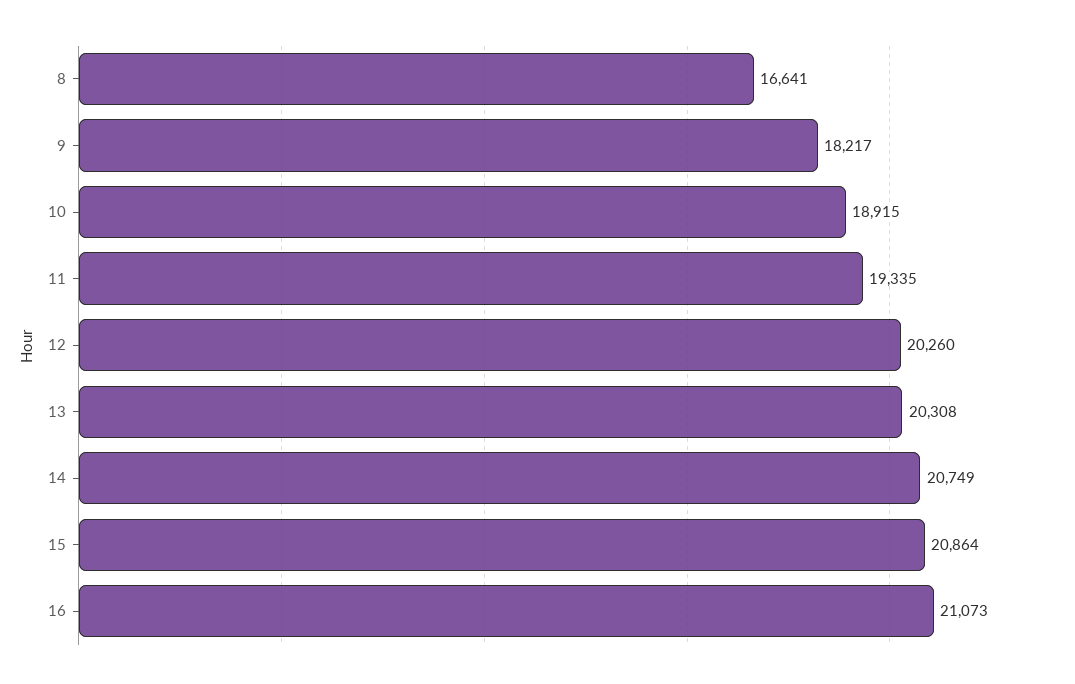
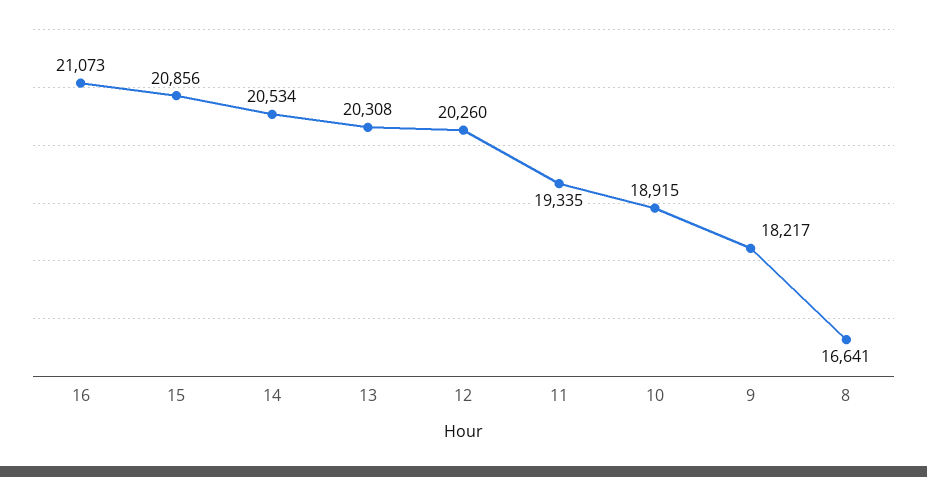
14: 20749 -> 20534
15: 20864 -> 20856

